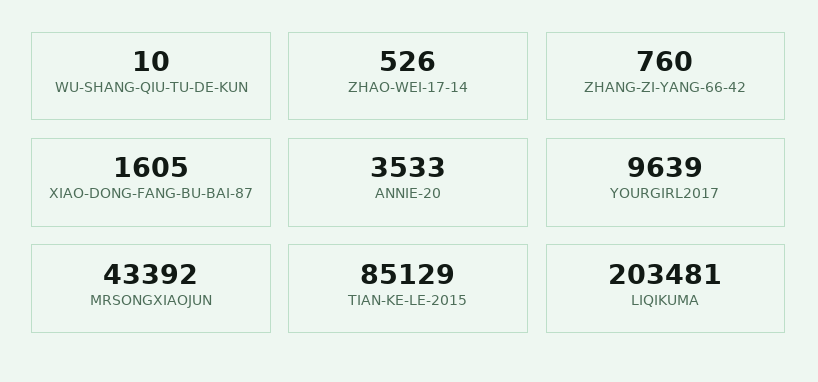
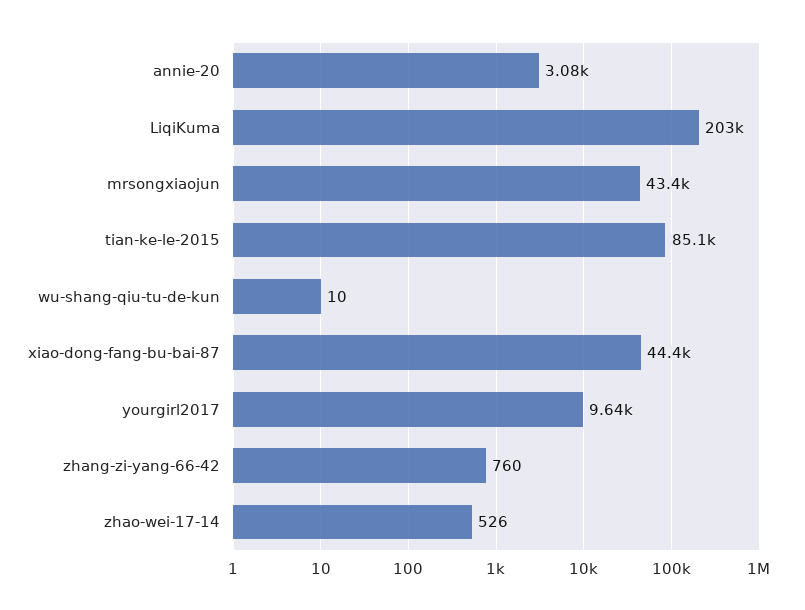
XIAO-DONG-FANG-BU-BAI-87: 1605 -> 44400
ANNIE-20: 3533 -> 3080

